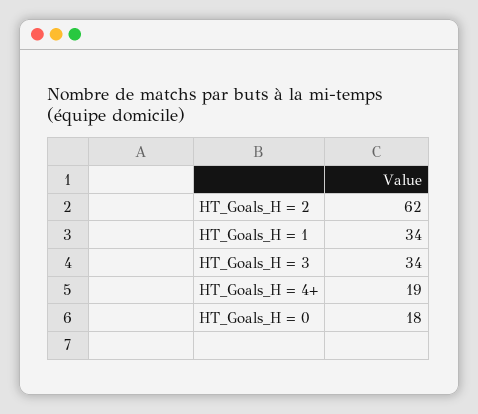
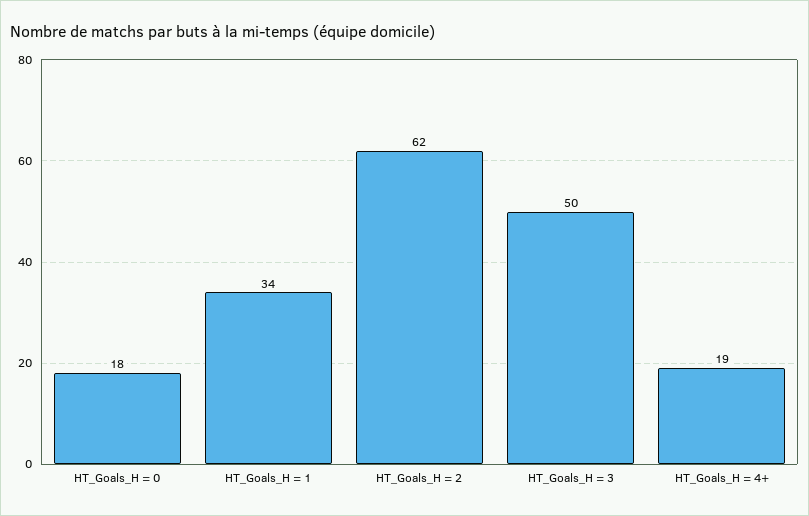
HT_Goals_H = 3: 34 -> 50

